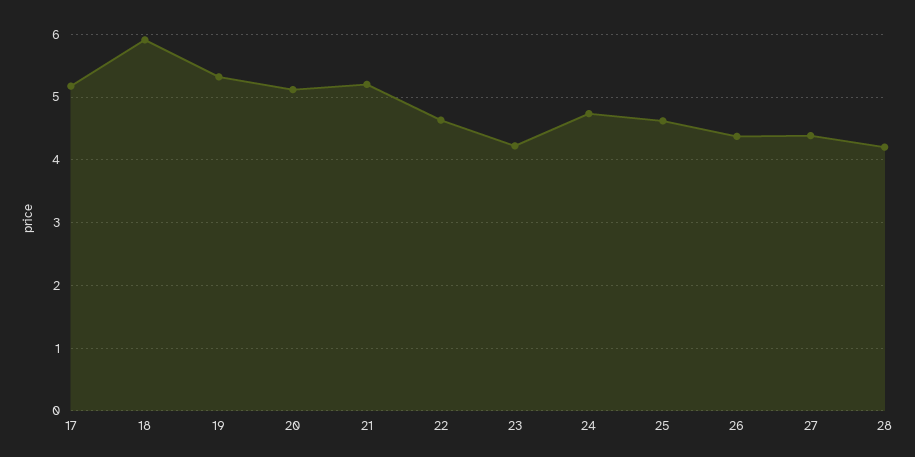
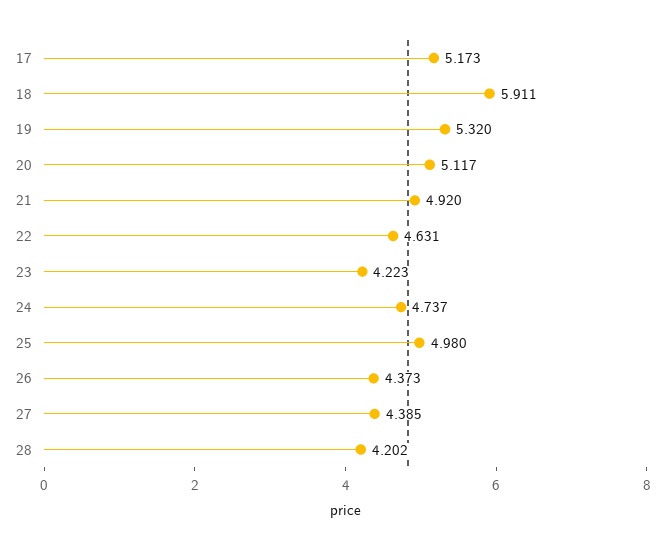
21: 5.2 -> 4.92
25: 4.6 -> 4.98

